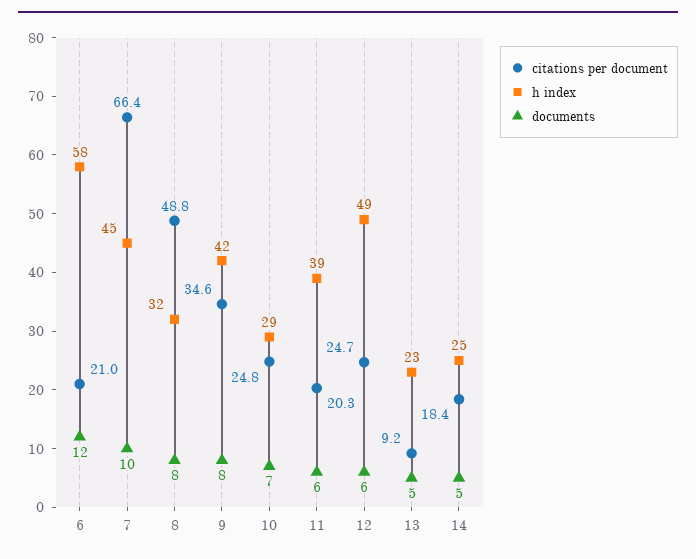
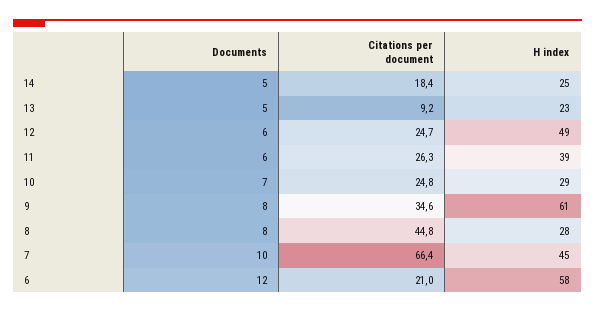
citations per document, 8: 48.8 -> 44.8
h index, 8: 32 -> 28
h index, 9: 42 -> 61
citations per document, 11: 20.3 -> 26.3

